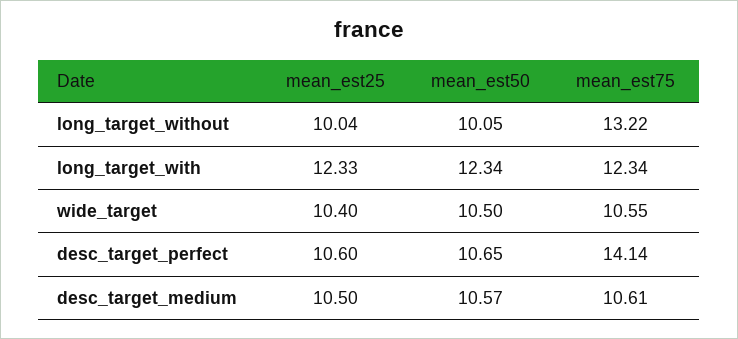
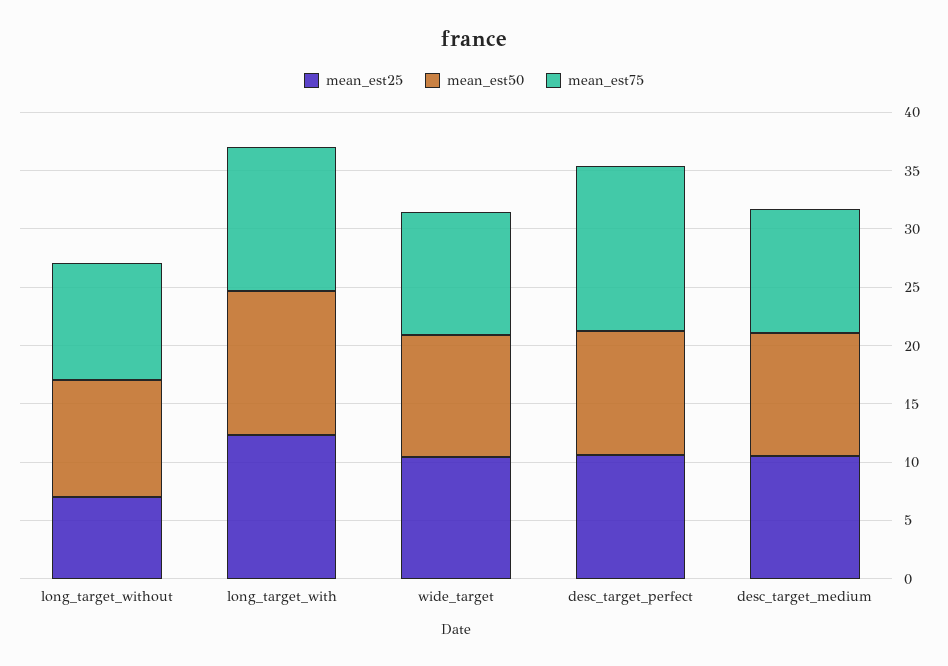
mean_est25, long_target_without: 10.04 -> 7
mean_est75, long_target_without: 13.22 -> 10

